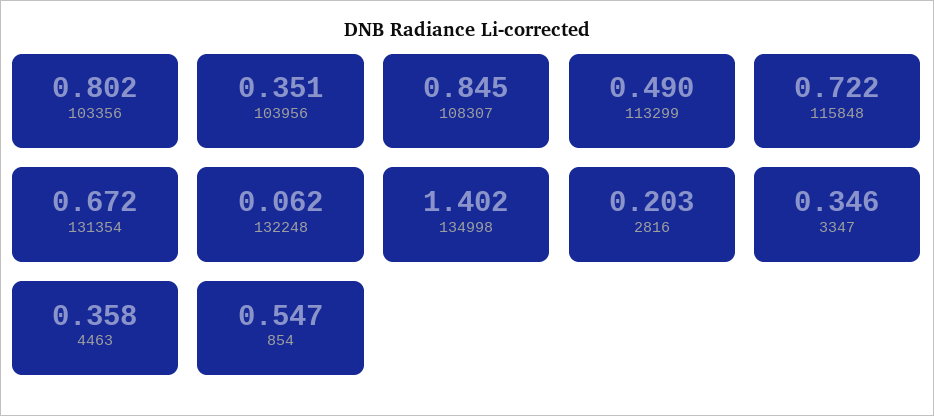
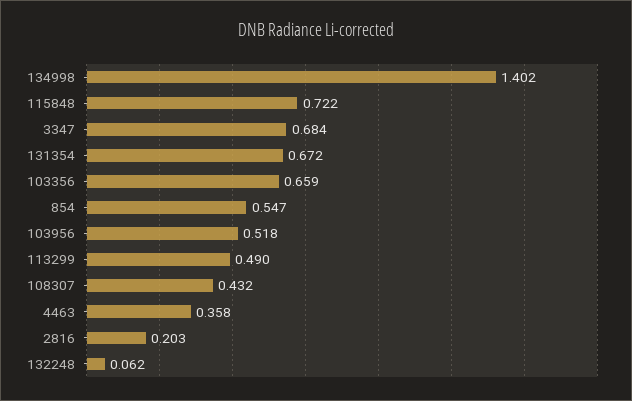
103356: 0.802 -> 0.659
103956: 0.351 -> 0.518
108307: 0.845 -> 0.432
3347: 0.346 -> 0.684

